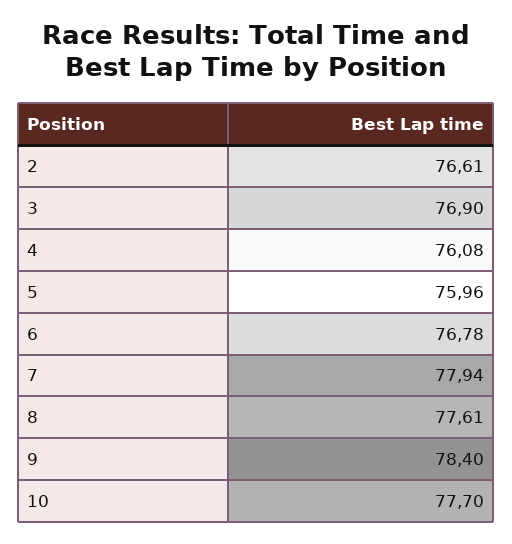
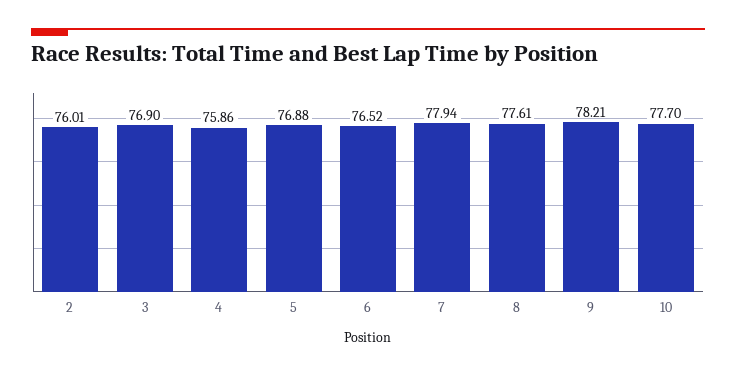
2: 76.61 -> 76.01
4: 76.08 -> 75.86
5: 75.96 -> 76.88
6: 76.78 -> 76.52
9: 78.4 -> 78.21

